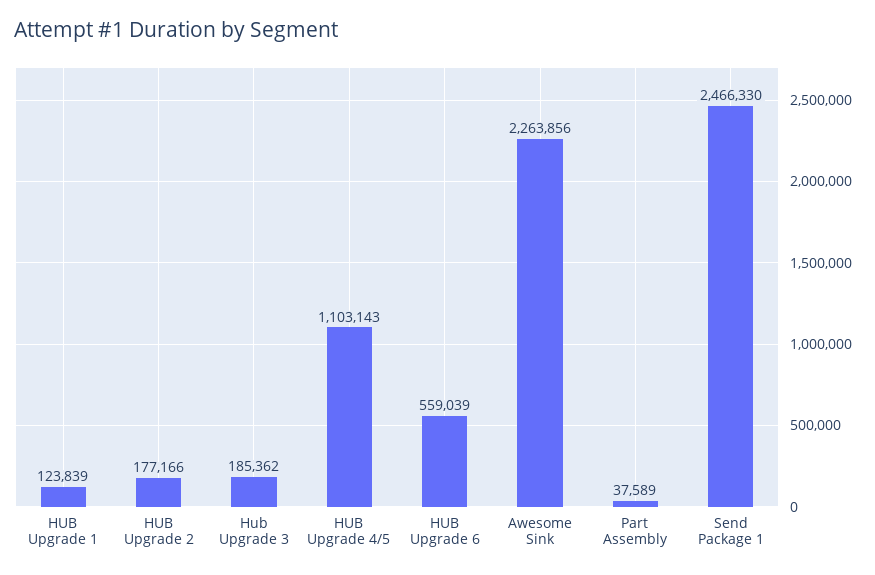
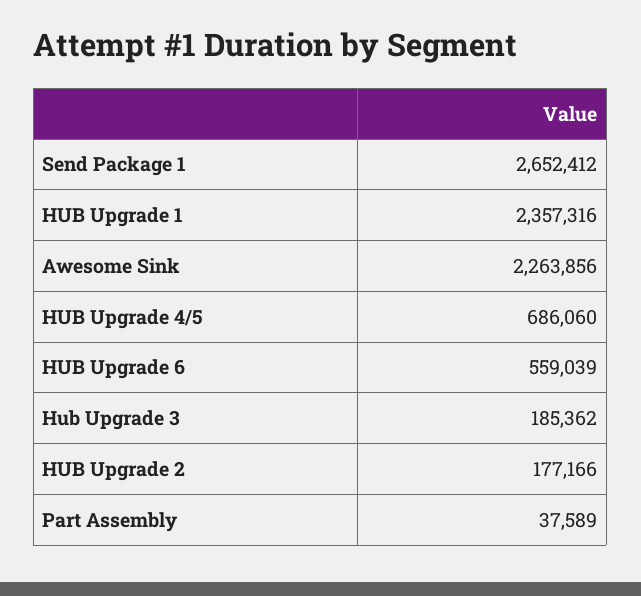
HUB Upgrade 1: 123839 -> 2357316
HUB Upgrade 4/5: 1103143 -> 686060
Send Package 1: 2466330 -> 2652412

